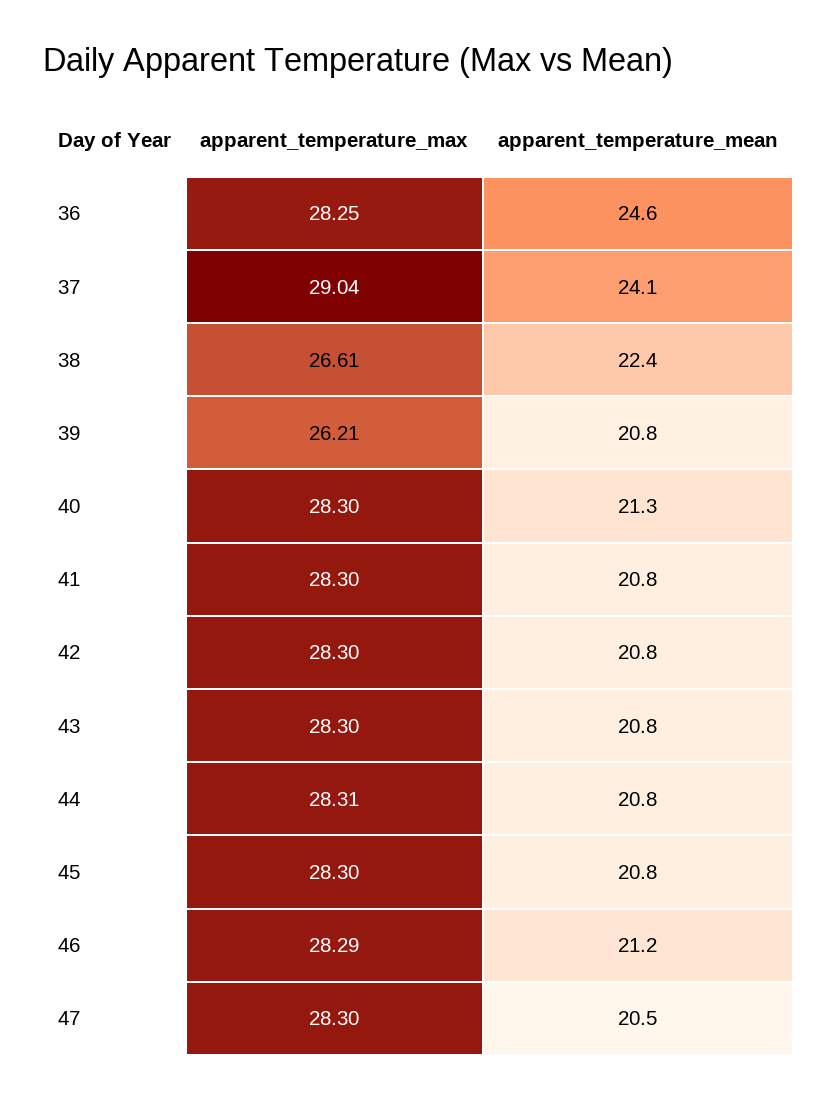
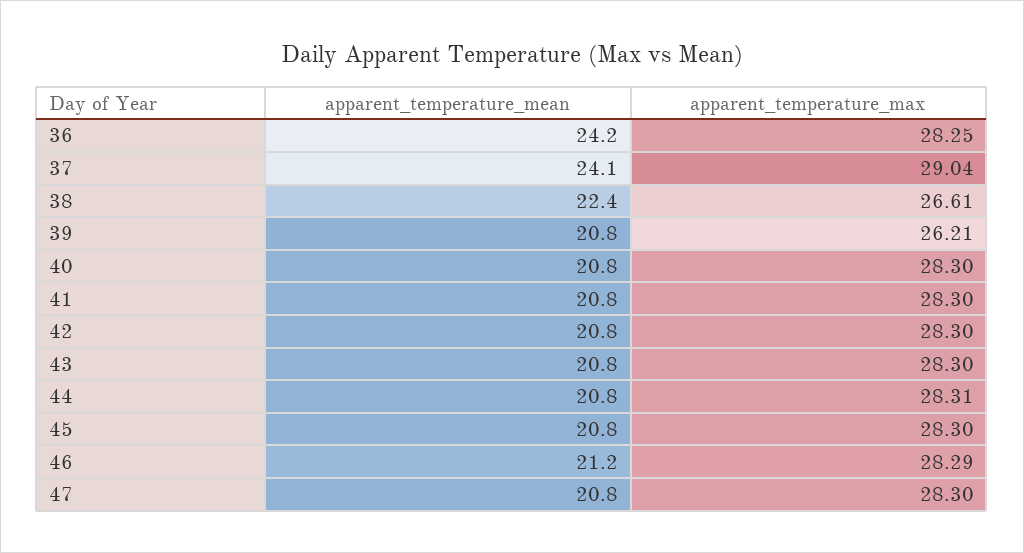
apparent_temperature_mean, 36: 24.6 -> 24.2
apparent_temperature_mean, 40: 21.3 -> 20.8
apparent_temperature_mean, 47: 20.5 -> 20.8

